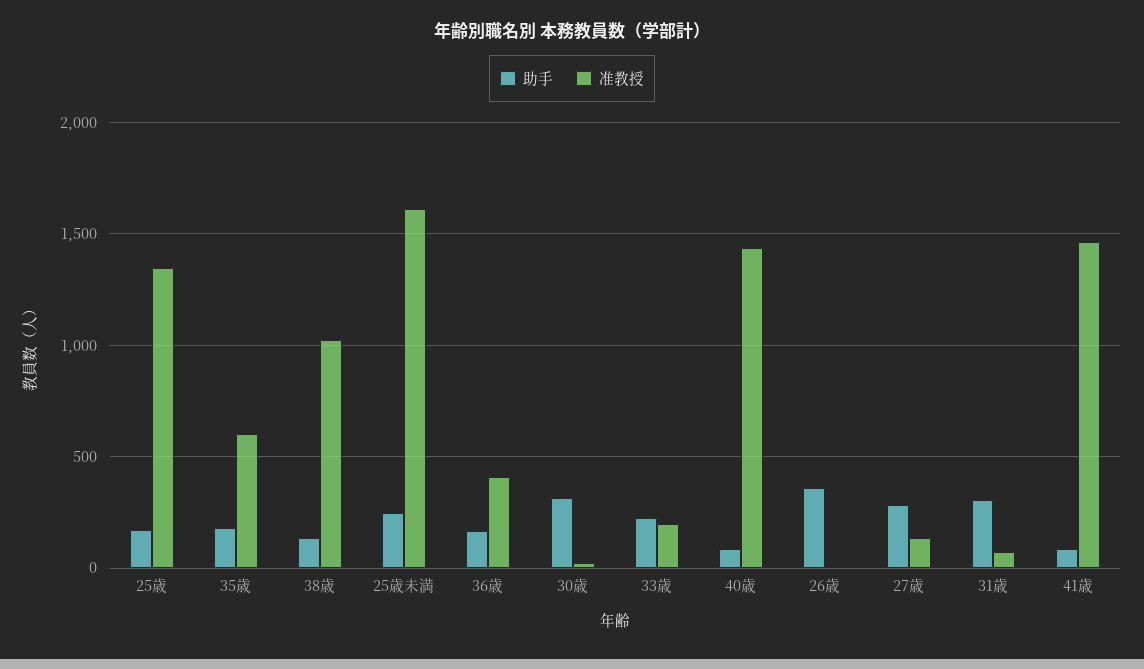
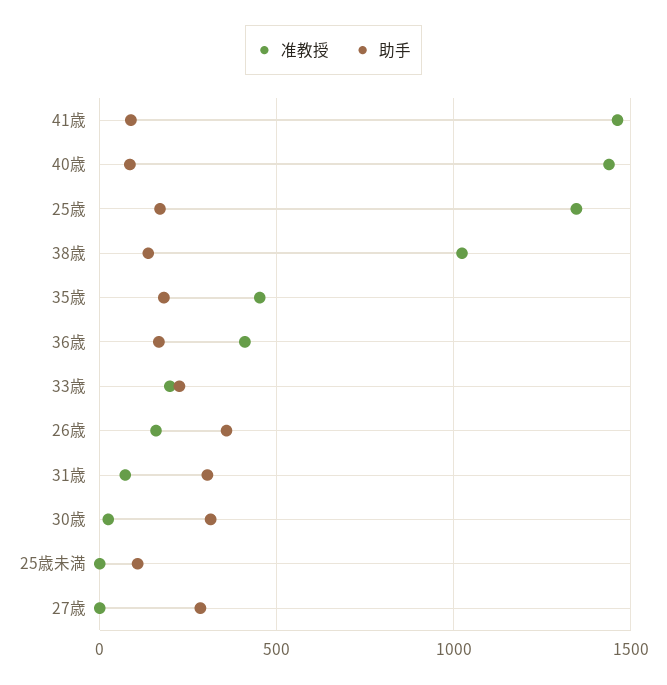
准教授, 35歳: 600 -> 450
助手, 25歳未満: 250 -> 100
准教授, 25歳未満: 1600 -> 0
准教授, 26歳: 0 -> 150
准教授, 27歳: 150 -> 0

